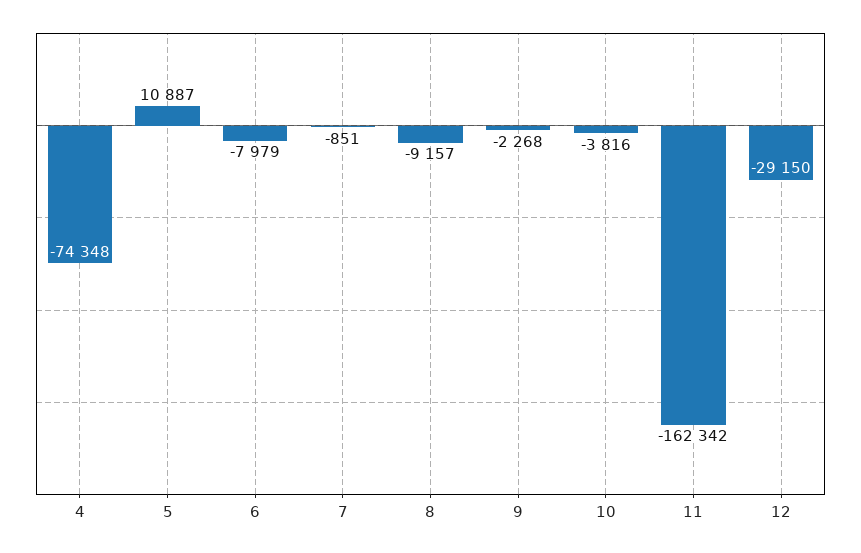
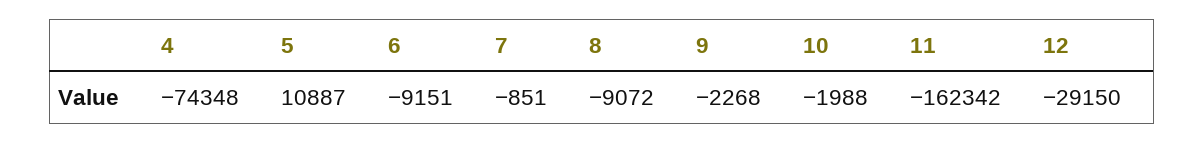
6: -7979 -> -9151
8: -9157 -> -9072
10: -3816 -> -1988

